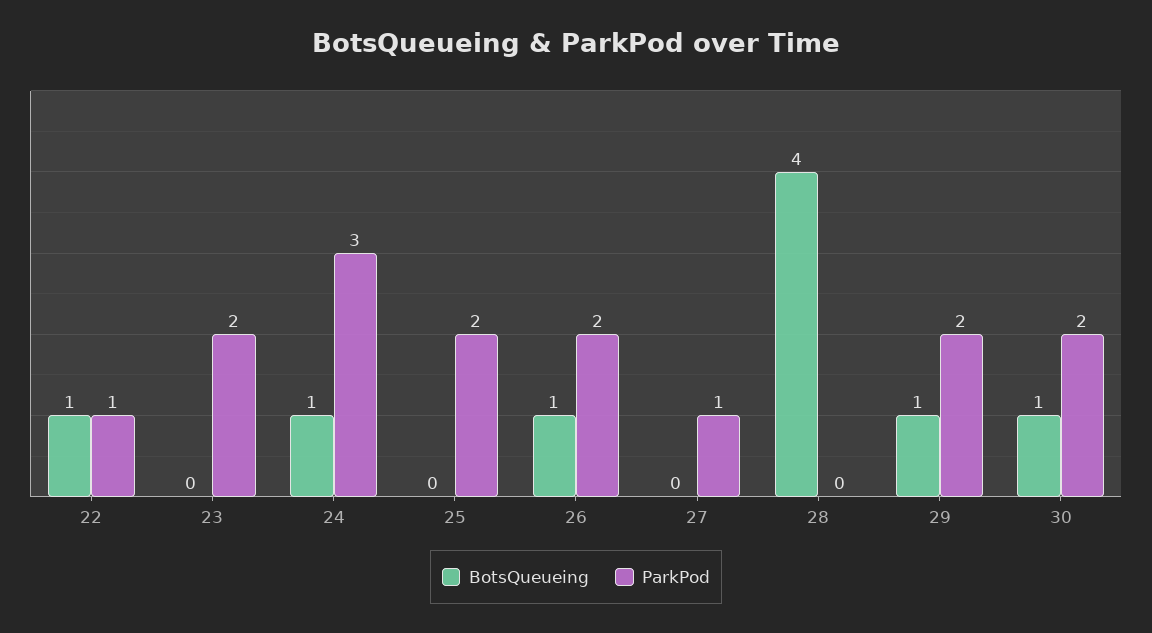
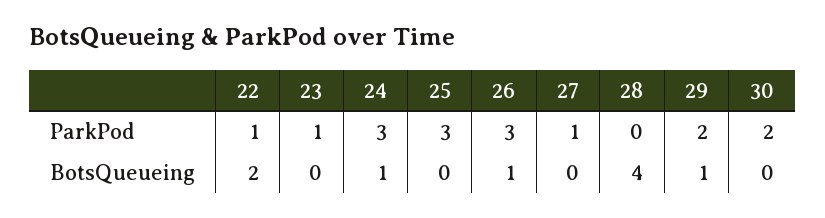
BotsQueueing, 22: 1 -> 2
ParkPod, 23: 2 -> 1
ParkPod, 25: 2 -> 3
ParkPod, 26: 2 -> 3
BotsQueueing, 30: 1 -> 0

